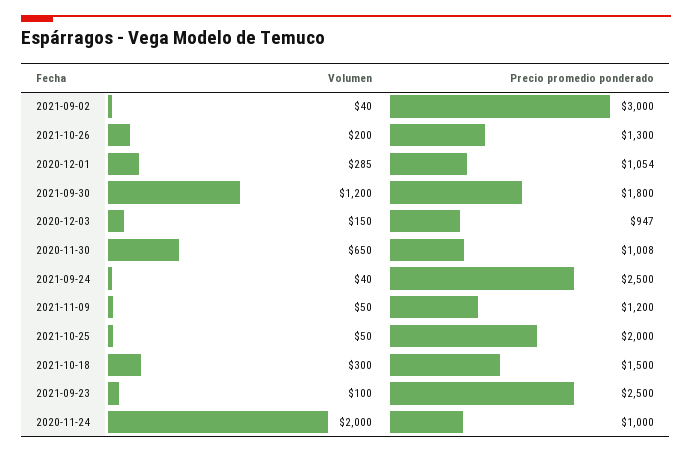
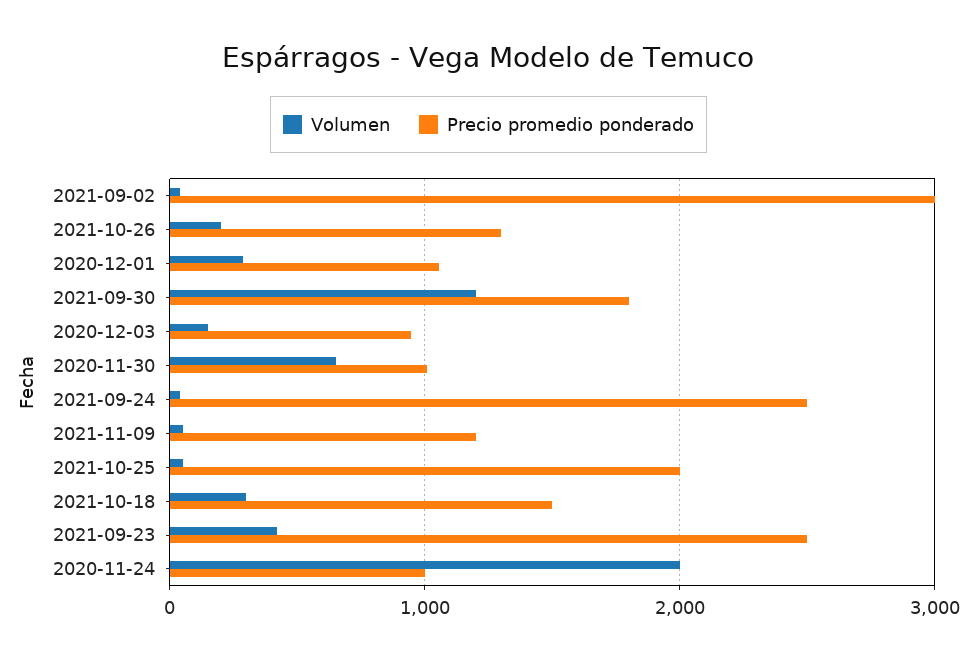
Volumen, 2021-09-23: 100 -> 400

